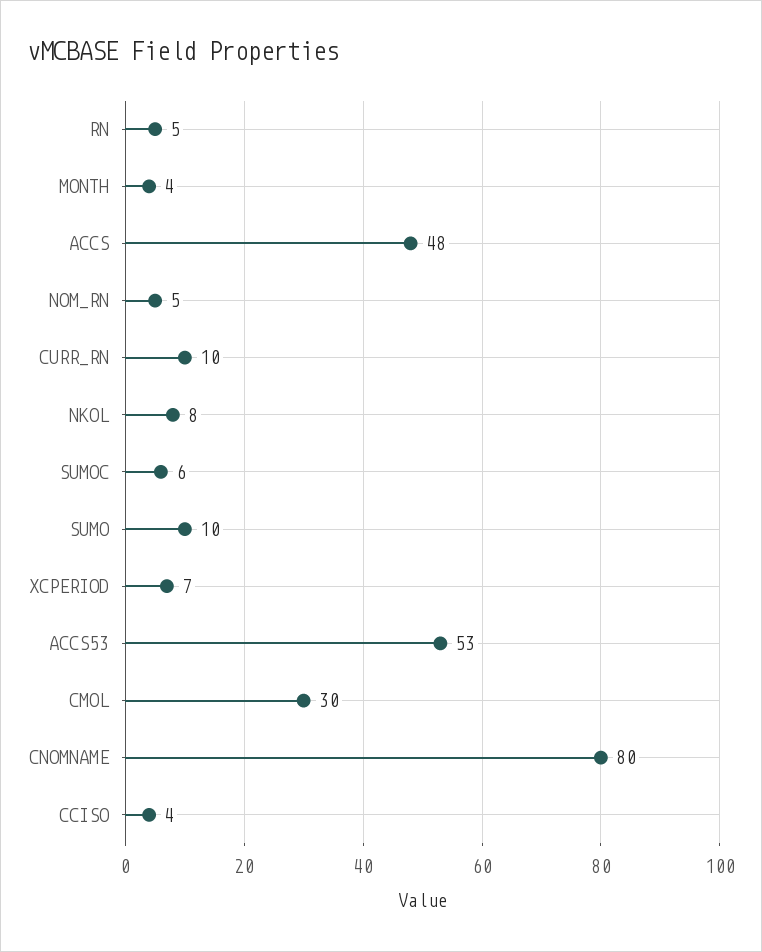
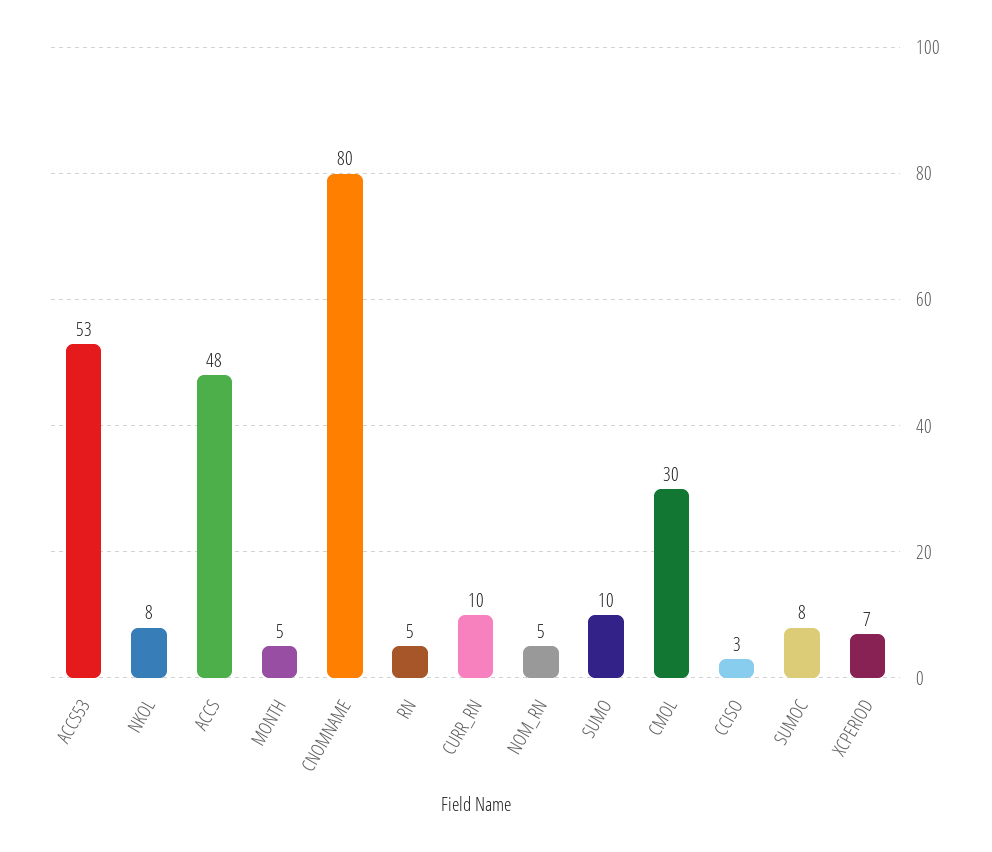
MONTH: 4 -> 5
SUMOC: 6 -> 8
CCISO: 4 -> 3

